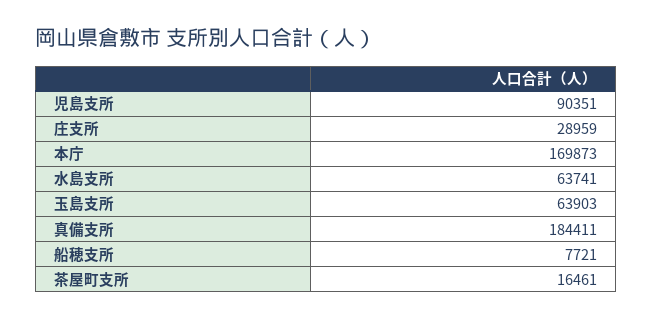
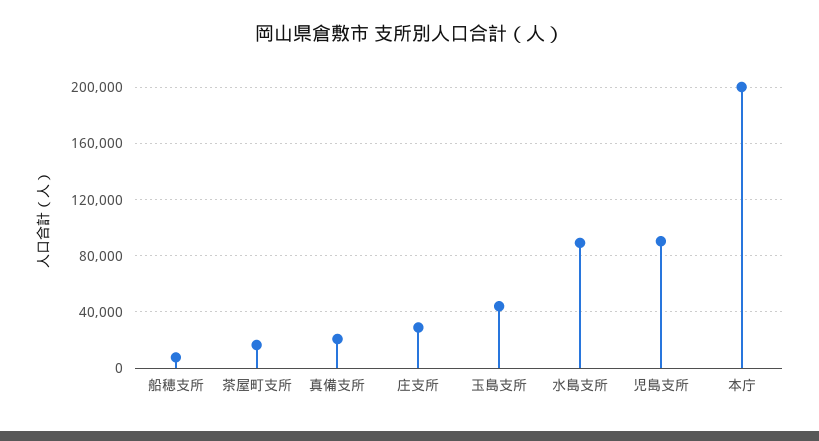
本庁: 169873 -> 200000
水島支所: 63741 -> 90000
玉島支所: 63903 -> 45000
真備支所: 184411 -> 20000

